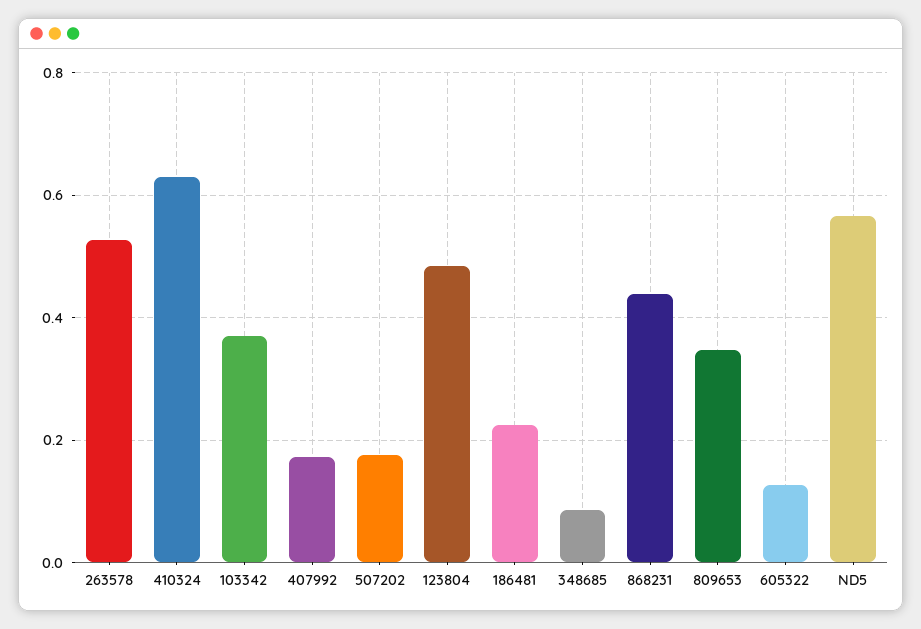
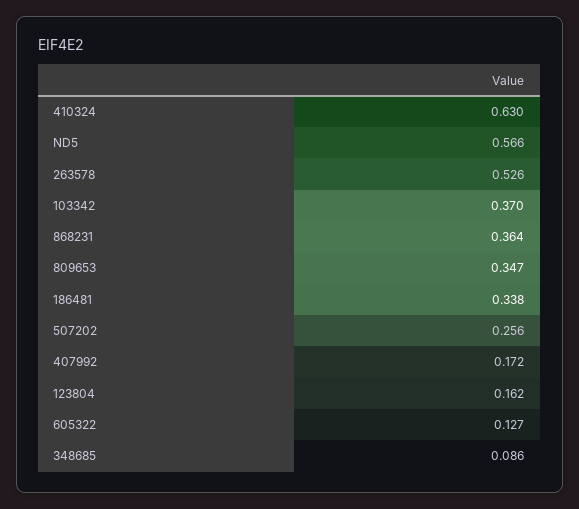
507202: 0.18 -> 0.256
123804: 0.48 -> 0.162
186481: 0.22 -> 0.338
868231: 0.44 -> 0.364

